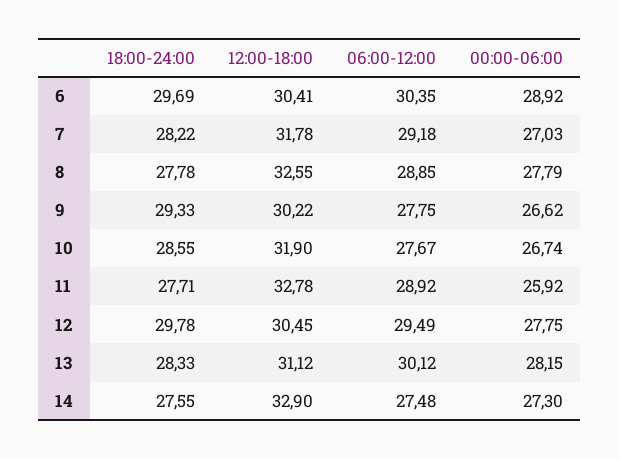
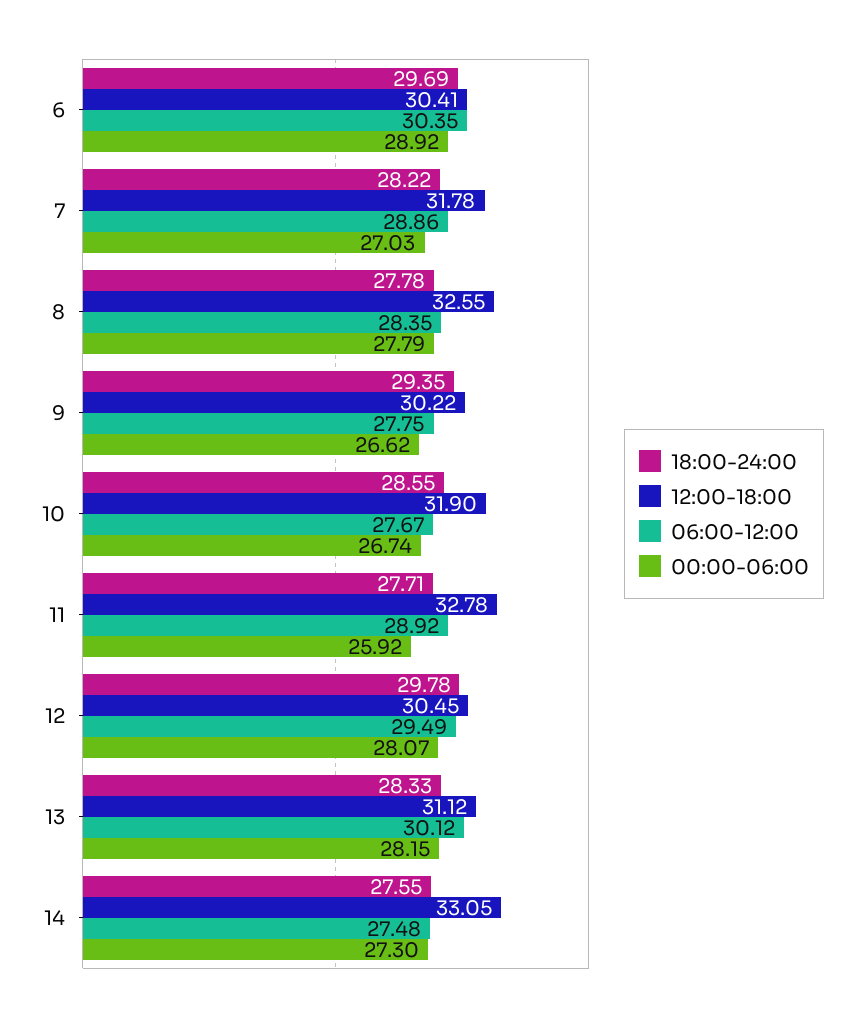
06:00-12:00, 7: 29.18 -> 28.86
06:00-12:00, 8: 28.85 -> 28.35
18:00-24:00, 9: 29.33 -> 29.35
00:00-06:00, 12: 27.75 -> 28.07
12:00-18:00, 14: 32.9 -> 33.05

